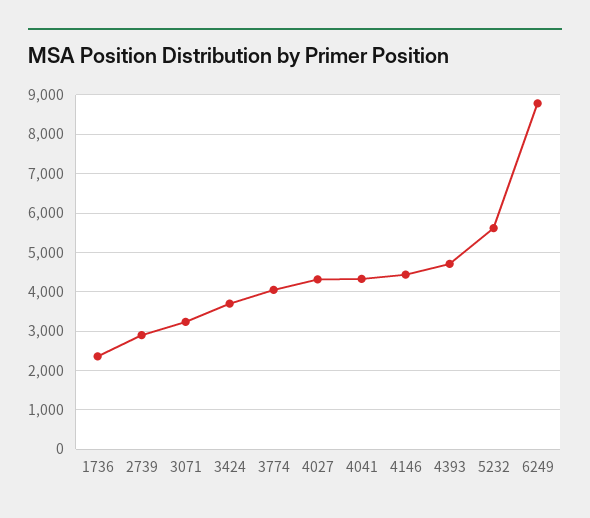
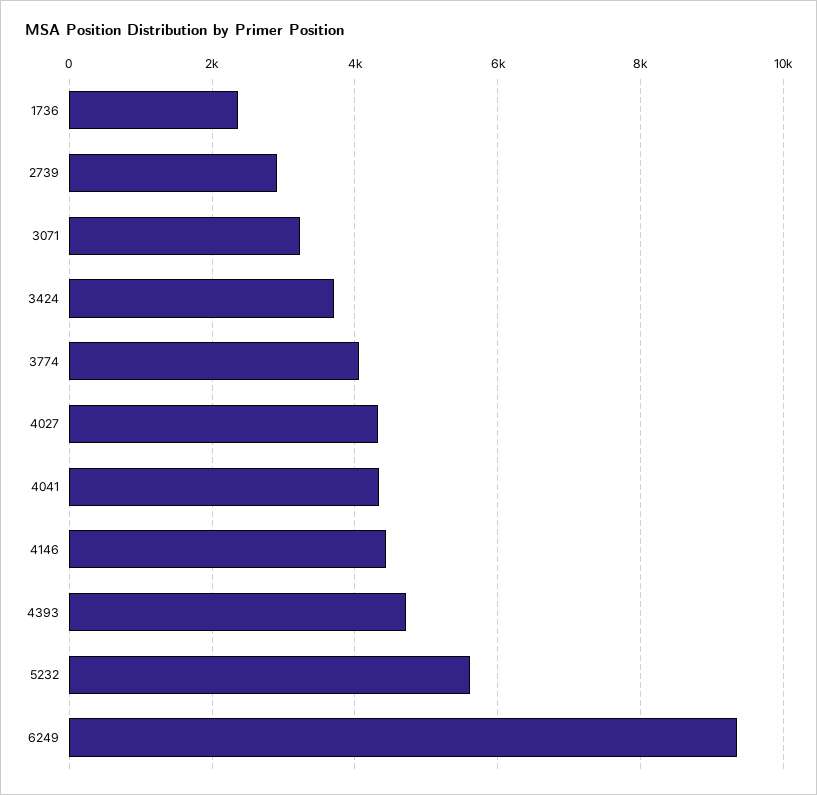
6249: 8800 -> 9400

